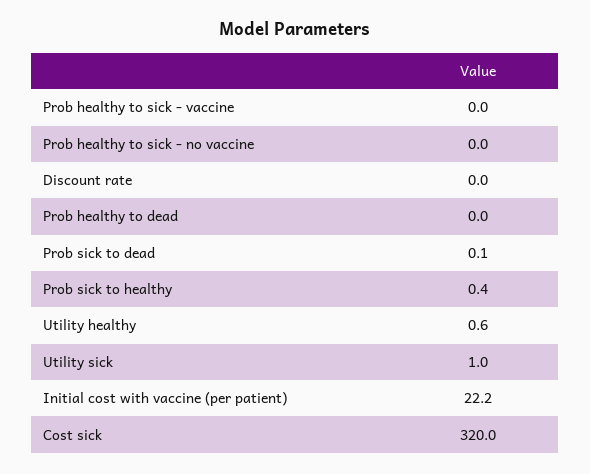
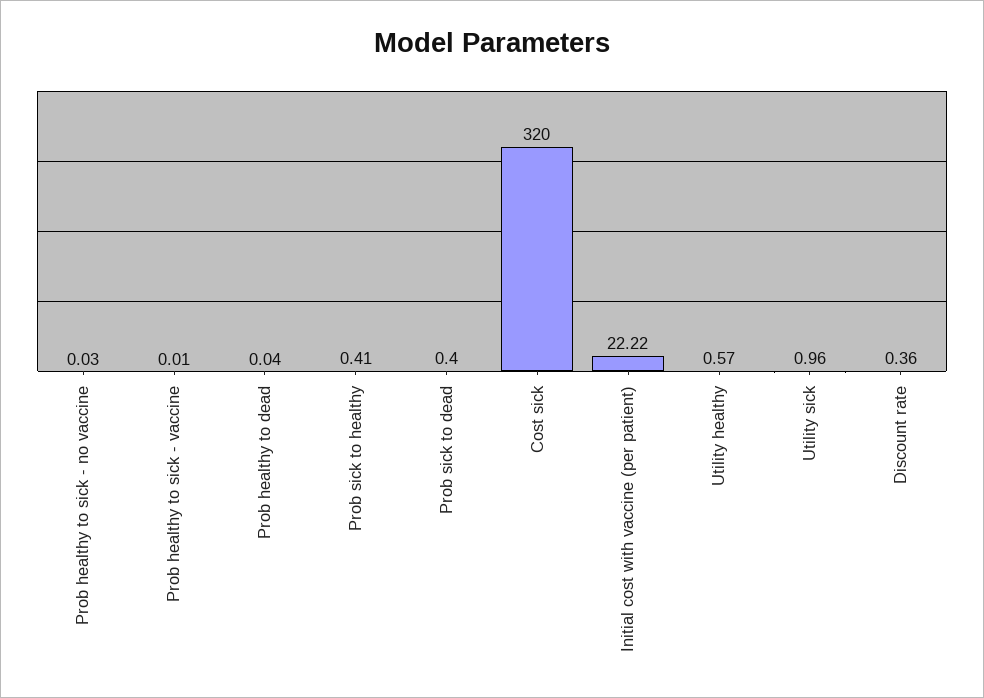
Discount rate: 0 -> 0.36
Prob sick to dead: 0.1 -> 0.4

